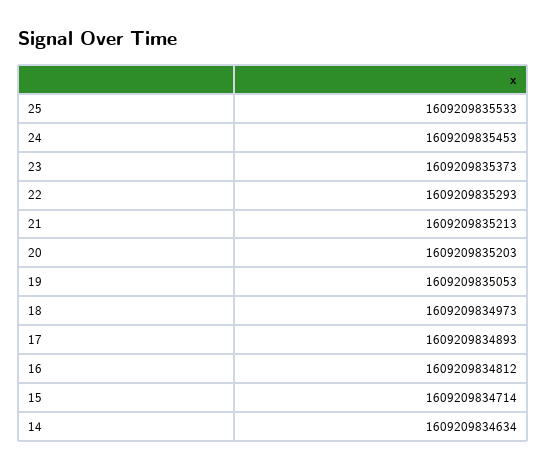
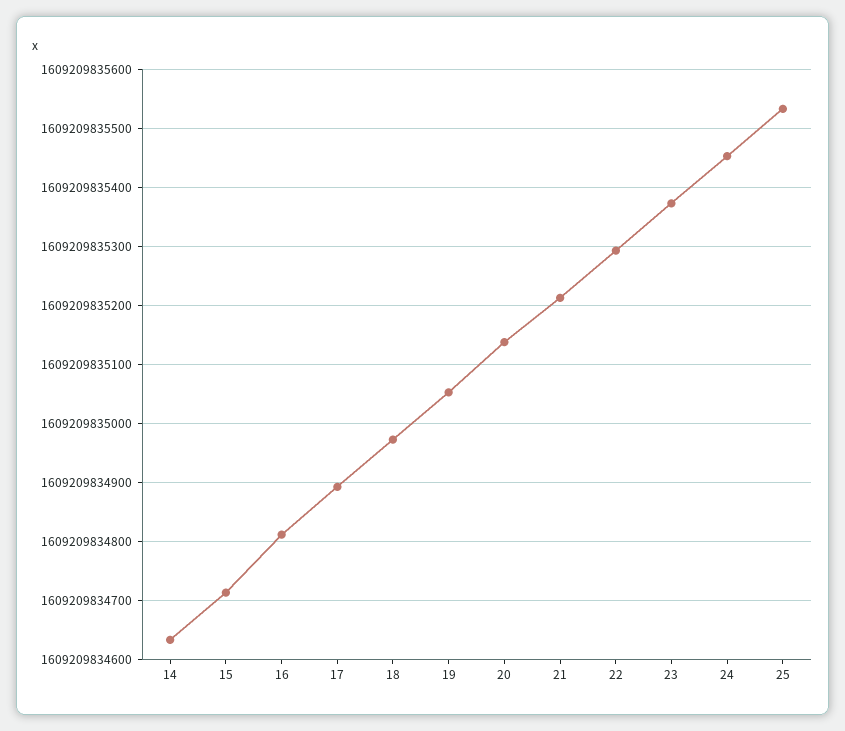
20: 1609209835203 -> 1609209835140

